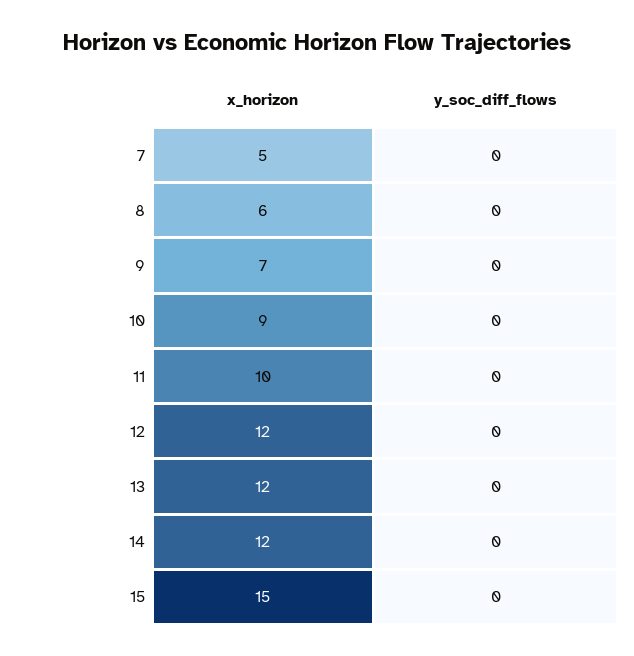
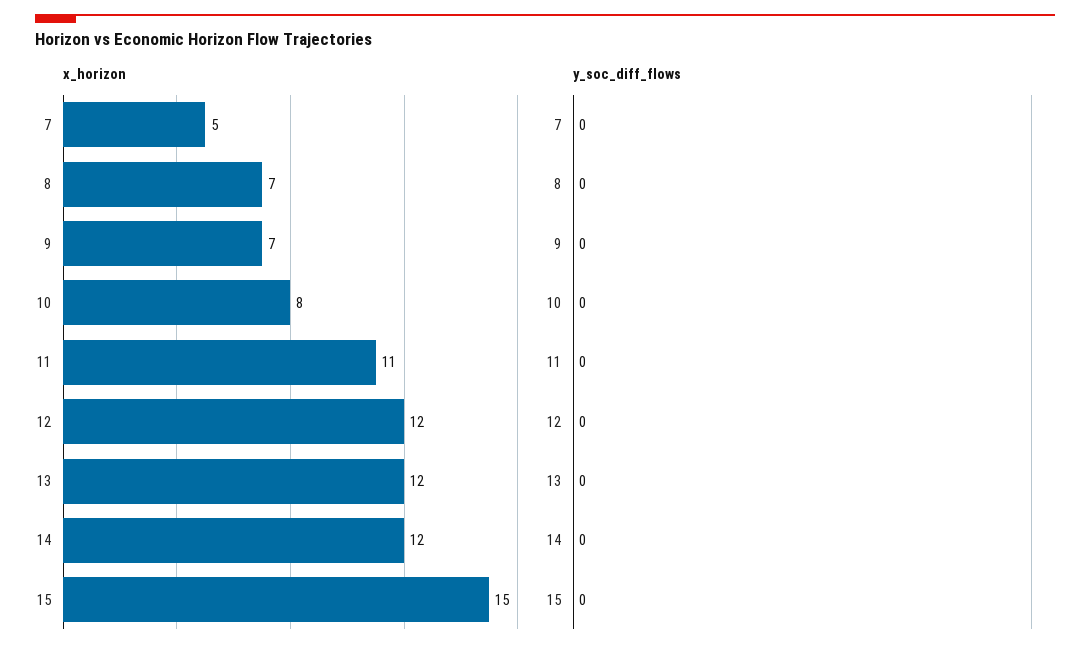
x_horizon, 8: 6 -> 7
x_horizon, 10: 9 -> 8
x_horizon, 11: 10 -> 11

